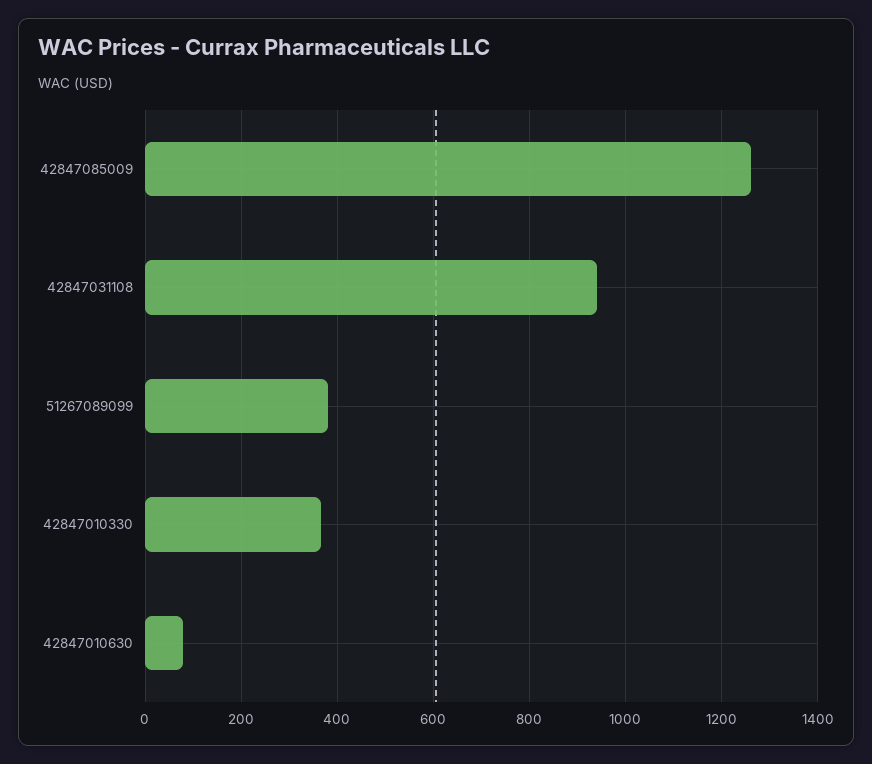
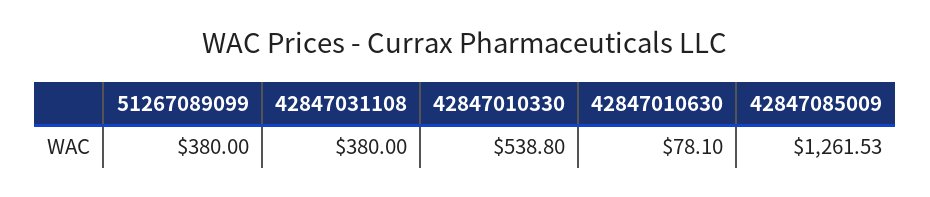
42847031108: 940 -> 380
42847010330: 360 -> 538.8

